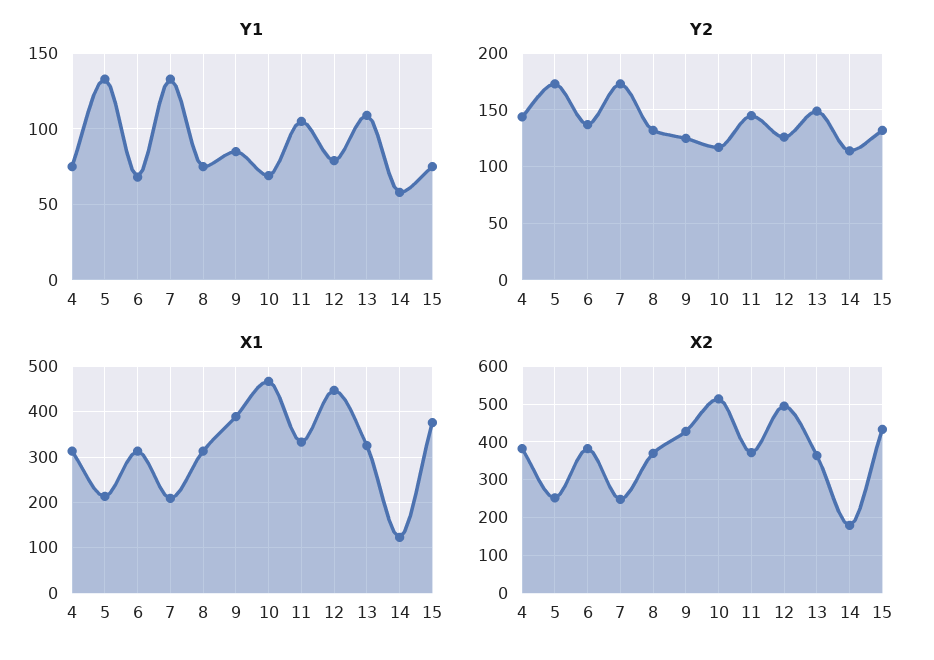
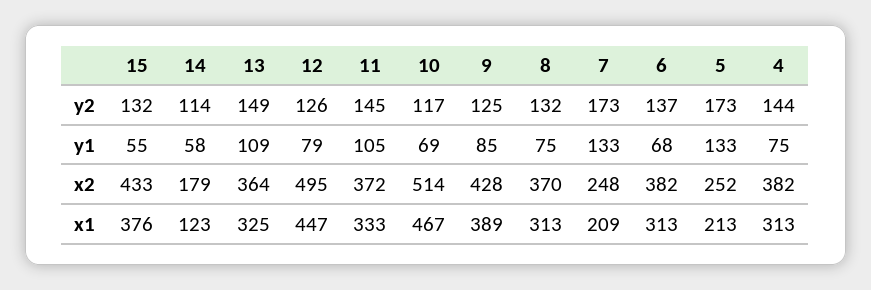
Y1, 15: 75 -> 55

